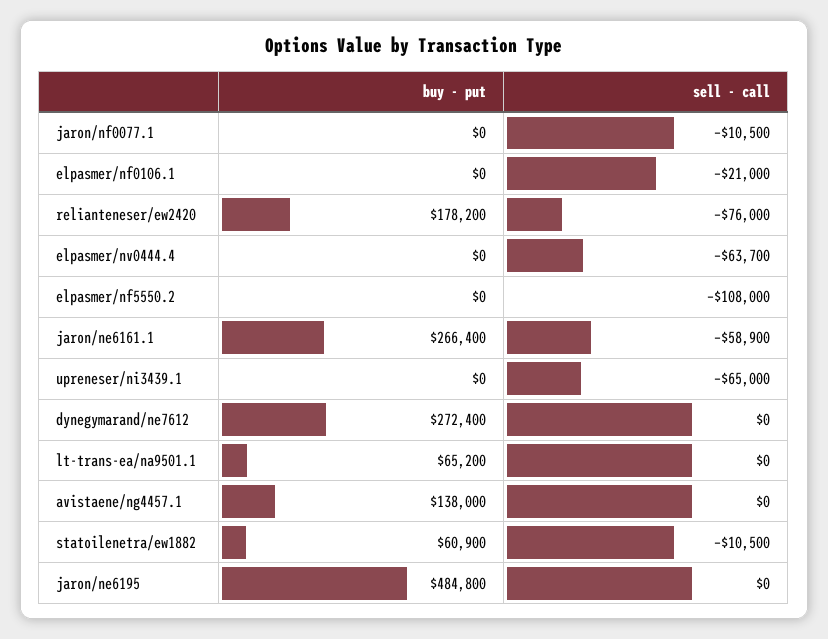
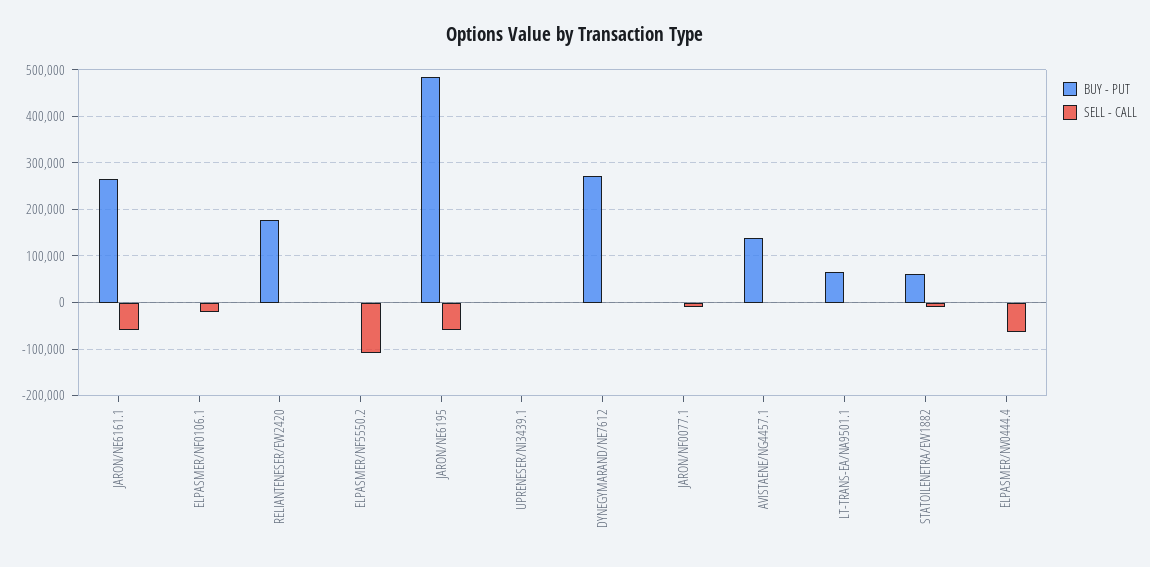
sell - call, relianteneser/ew2420: -76000 -> 0
sell - call, upreneser/ni3439.1: -65000 -> 0
sell - call, jaron/ne6195: 0 -> -60000

